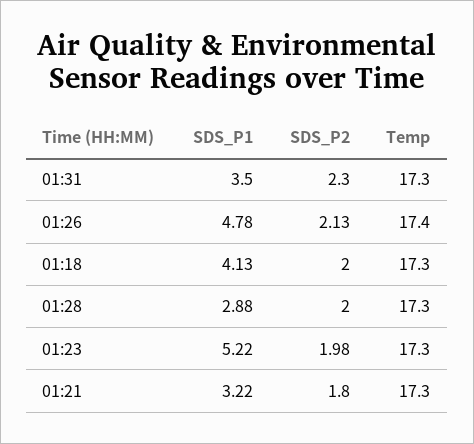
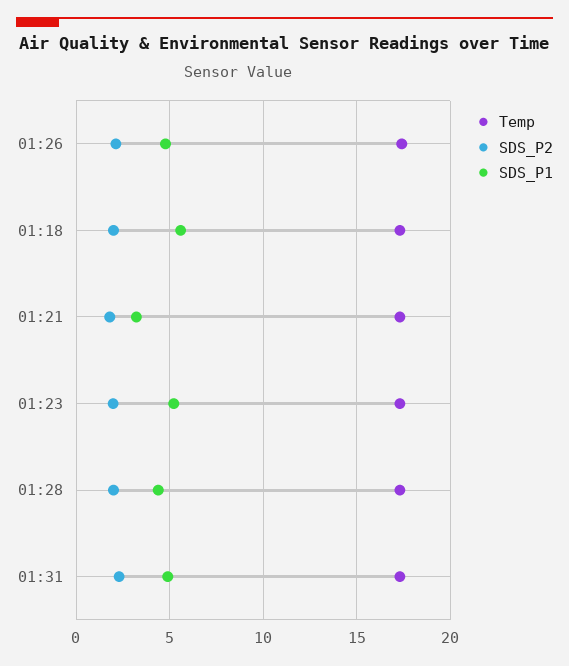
SDS_P1, 01:31: 3.5 -> 5
SDS_P1, 01:18: 4.13 -> 5.5
SDS_P1, 01:28: 2.88 -> 4.5

